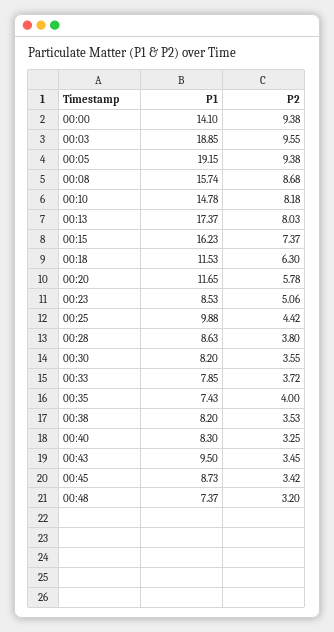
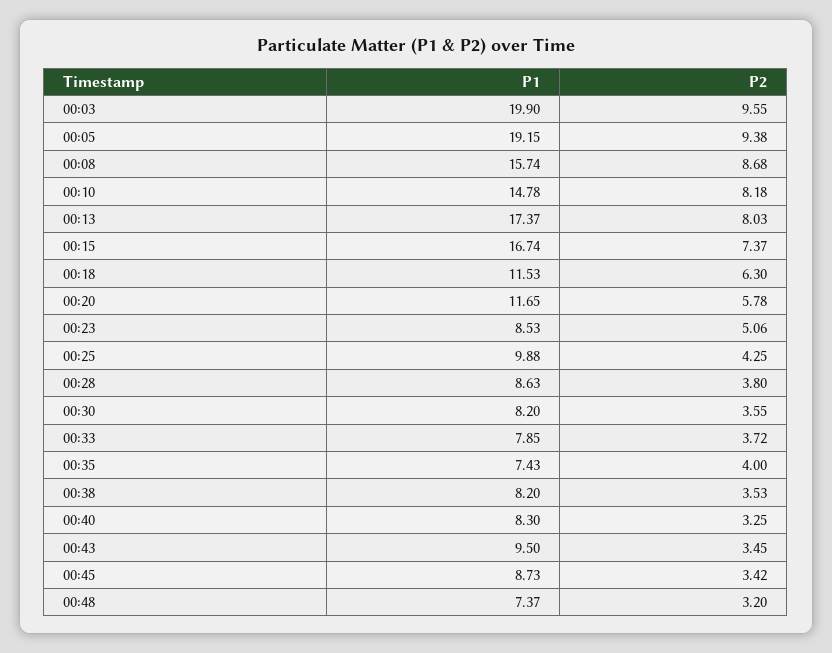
P1, 00:00: 14.1 -> none
P2, 00:00: 9.38 -> none
P1, 00:03: 18.85 -> 19.9
P1, 00:15: 16.23 -> 16.74
P2, 00:25: 4.42 -> 4.25

